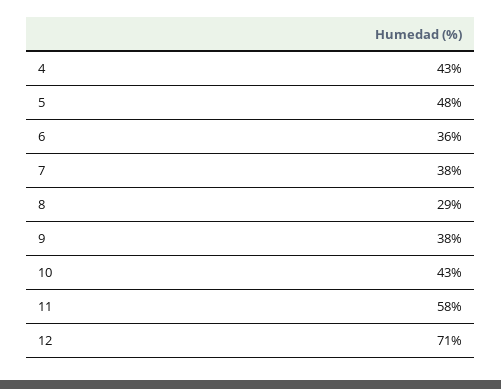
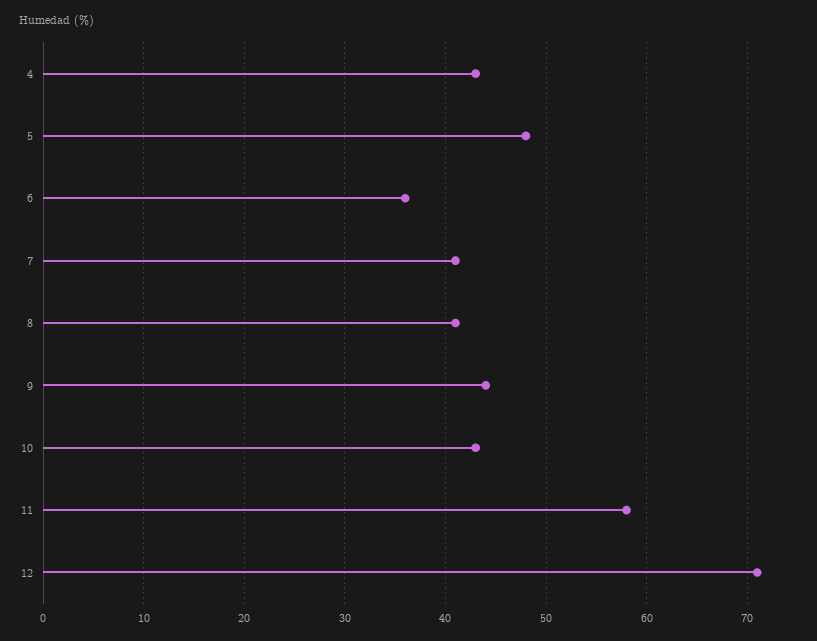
7: 38 -> 41
8: 29 -> 41
9: 38 -> 44

